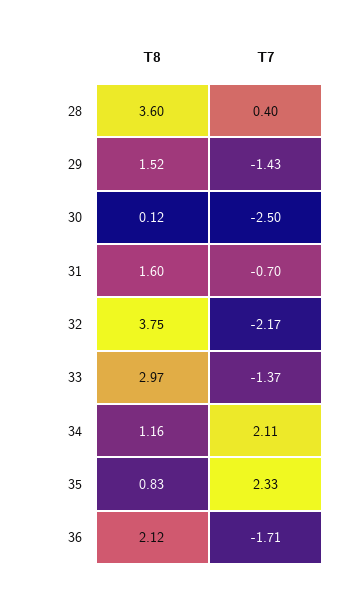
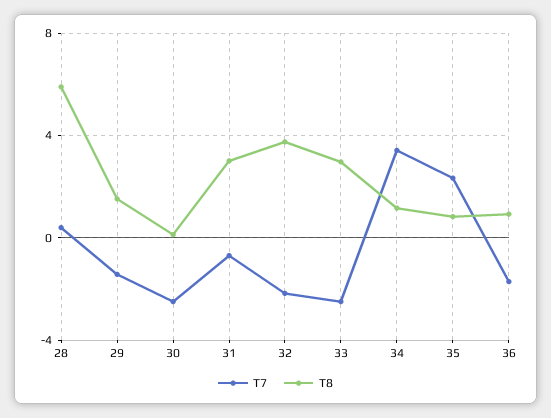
T8, 28: 3.6 -> 6
T8, 31: 1.6 -> 3
T7, 33: -1.37 -> -2.5
T7, 34: 2.11 -> 3.5
T8, 36: 2.12 -> 1

